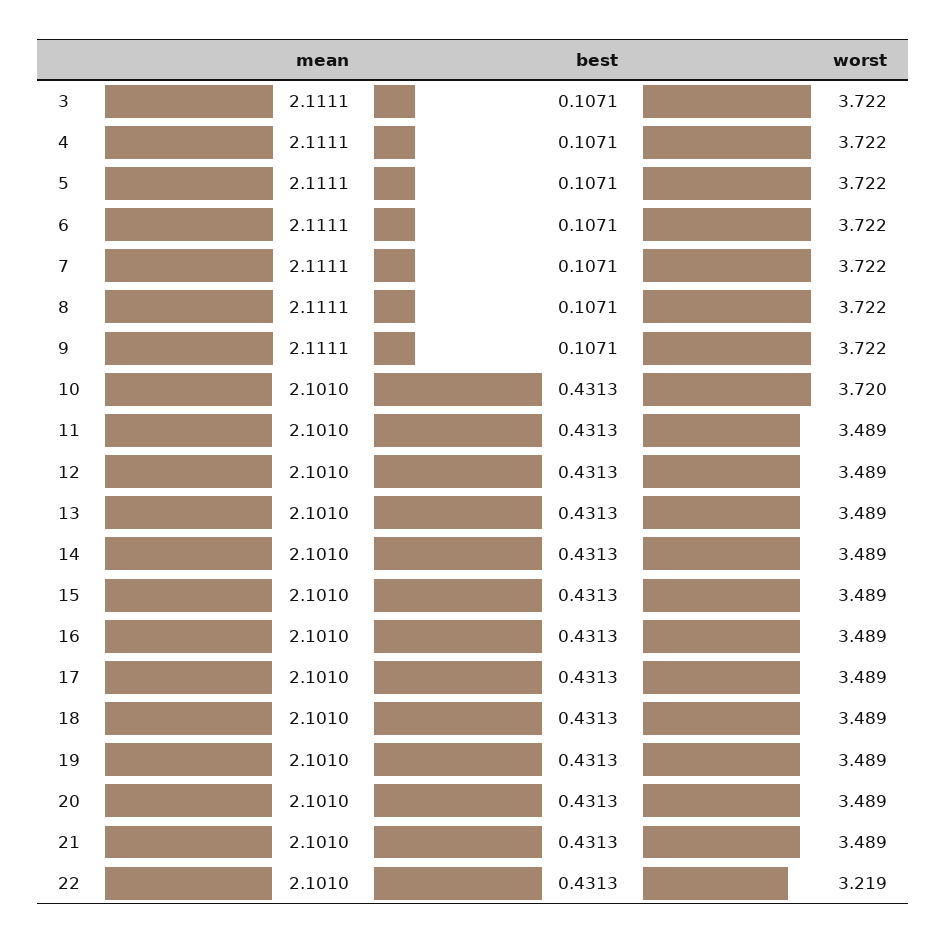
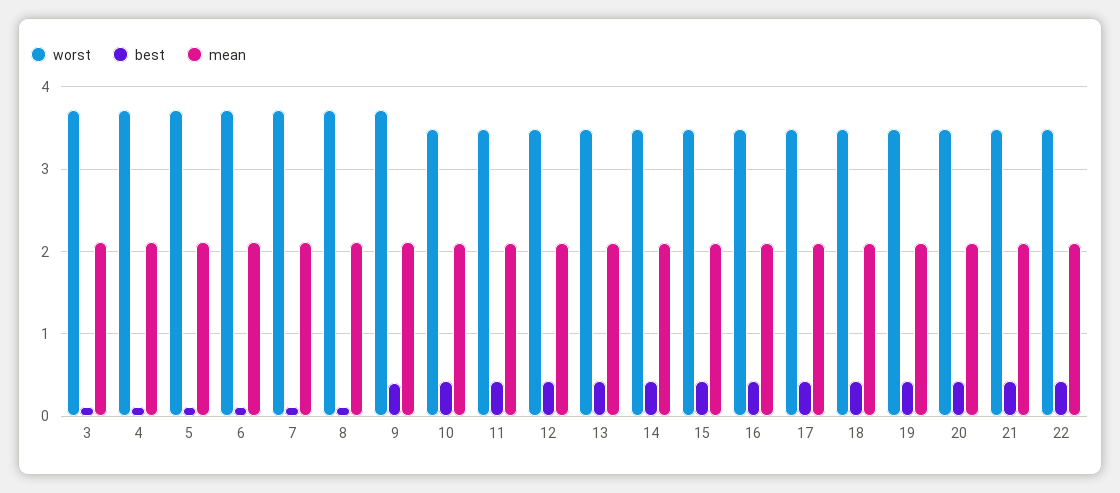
best, 9: 0.1071 -> 0.4
worst, 10: 3.72 -> 3.5
worst, 22: 3.219 -> 3.5

